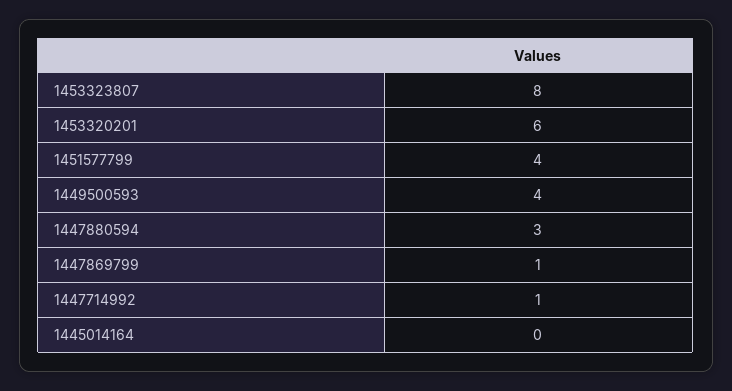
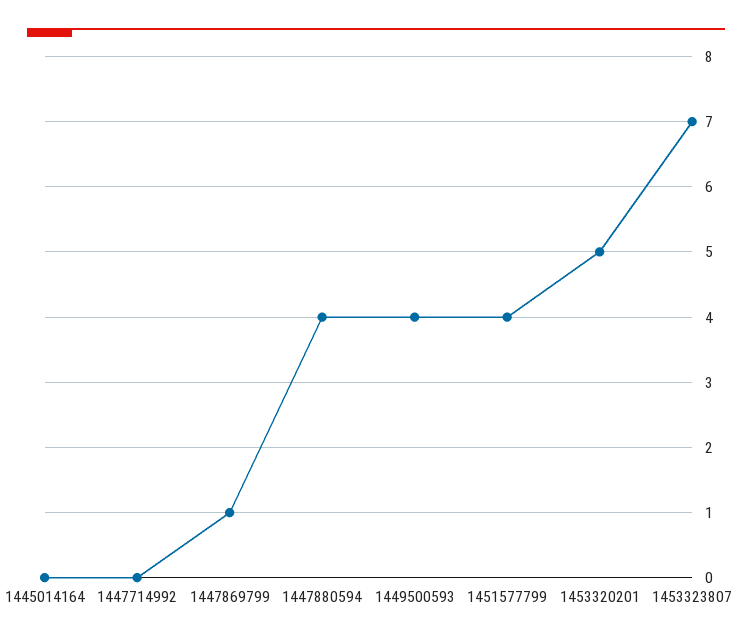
1453323807: 8 -> 7
1453320201: 6 -> 5
1447880594: 3 -> 4
1447714992: 1 -> 0

